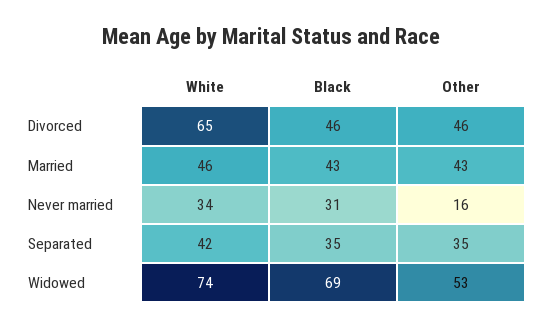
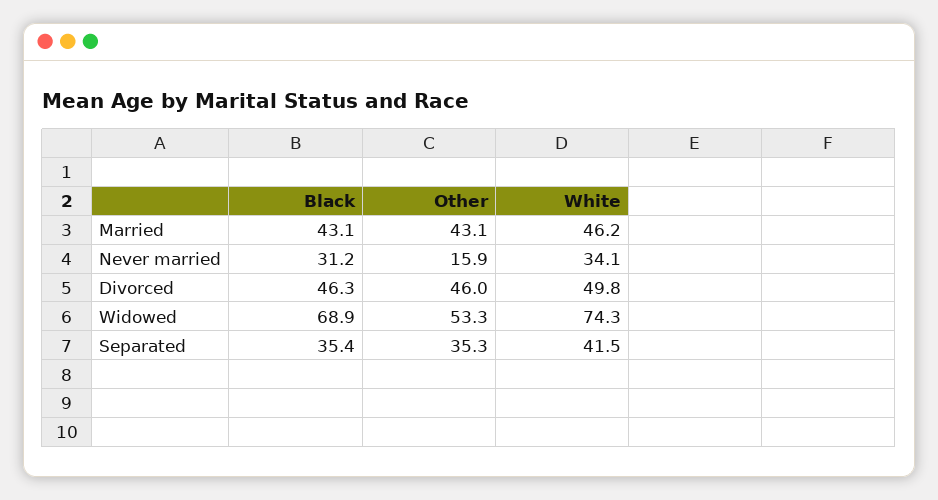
White, Divorced: 65 -> 49.8

